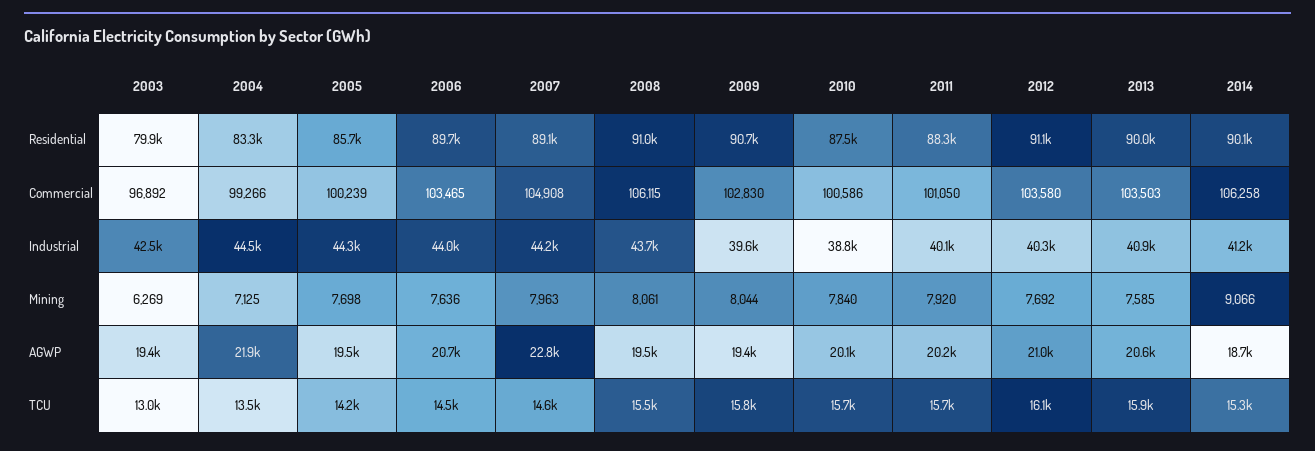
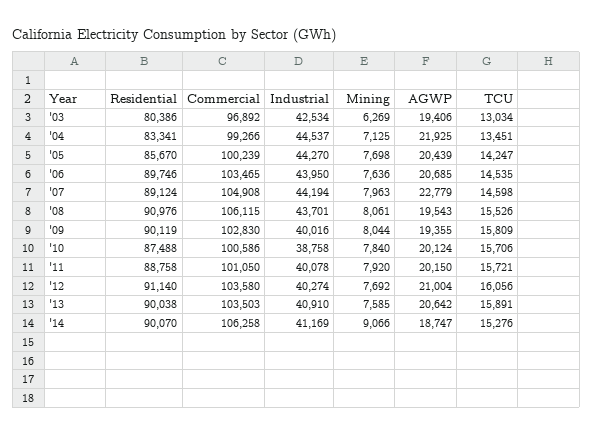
2003, Residential: 79900 -> 80386
2009, Residential: 90700 -> 90119
2011, Residential: 88300 -> 88758
2009, Industrial: 39600 -> 40016
2005, AGWP: 19500 -> 20439

